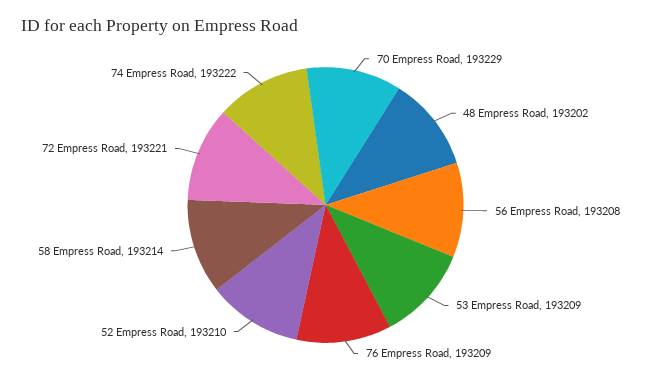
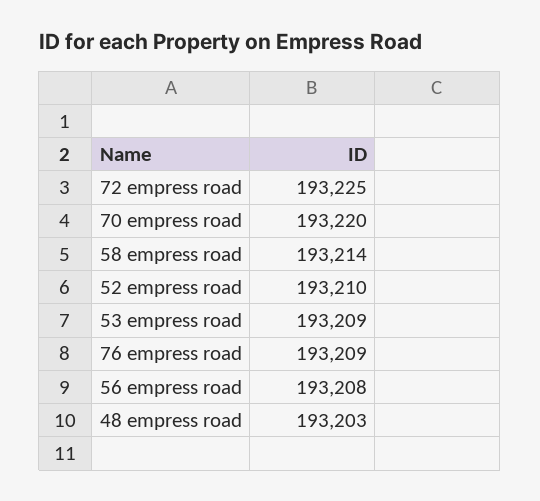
70 Empress Road: 193229 -> 193220
48 Empress Road: 193202 -> 193203
72 Empress Road: 193221 -> 193225
74 Empress Road: 193222 -> none

